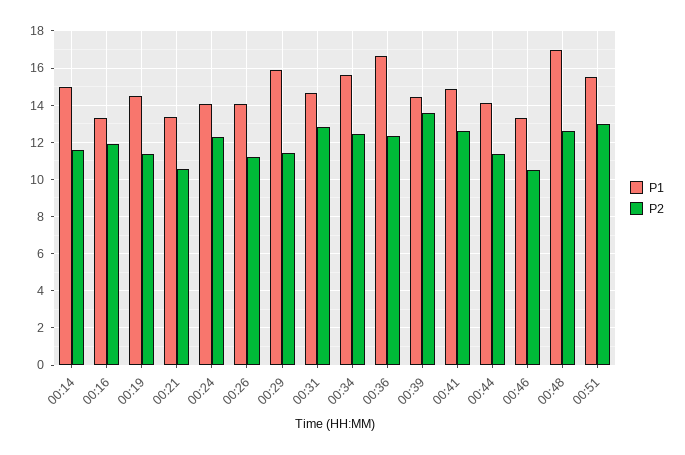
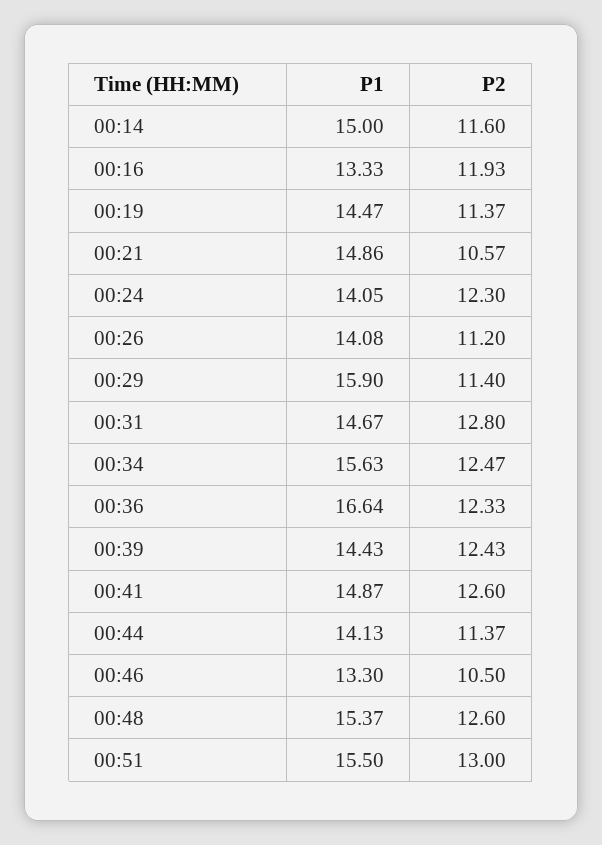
P1, 00:21: 13.5 -> 14.86
P2, 00:39: 13.5 -> 12.43
P1, 00:48: 17 -> 15.37

